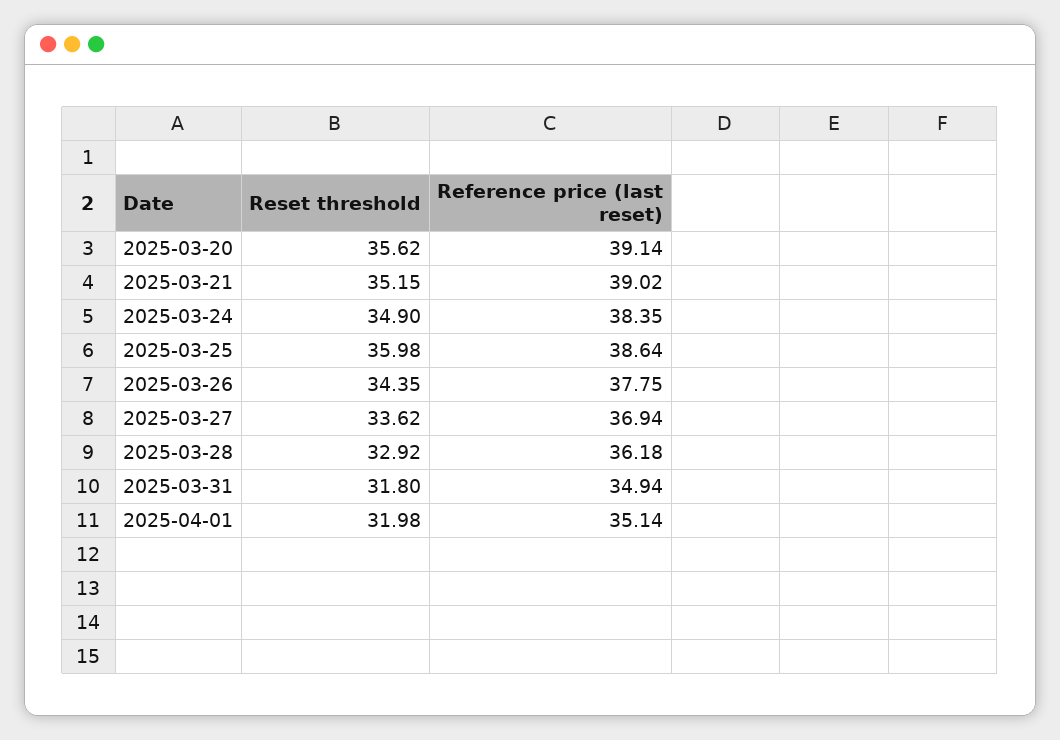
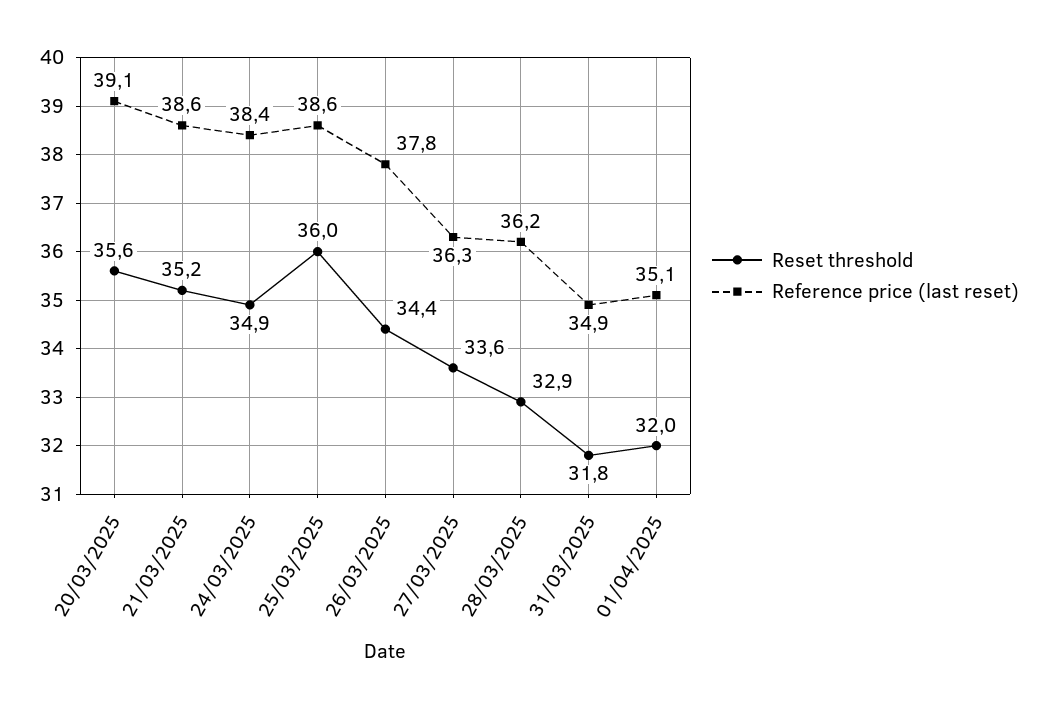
Reference price (last reset), 2025-03-21: 39.02 -> 38.6
Reference price (last reset), 2025-03-27: 36.94 -> 36.3

